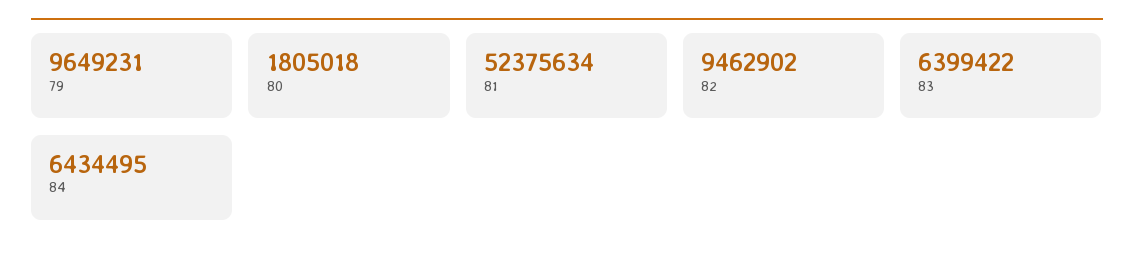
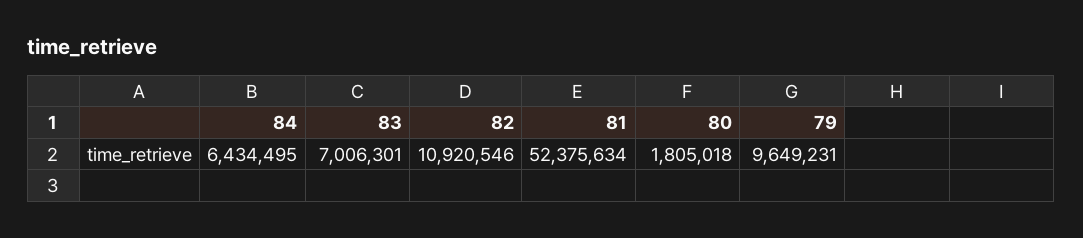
82: 9462902 -> 10920546
83: 6399422 -> 7006301

